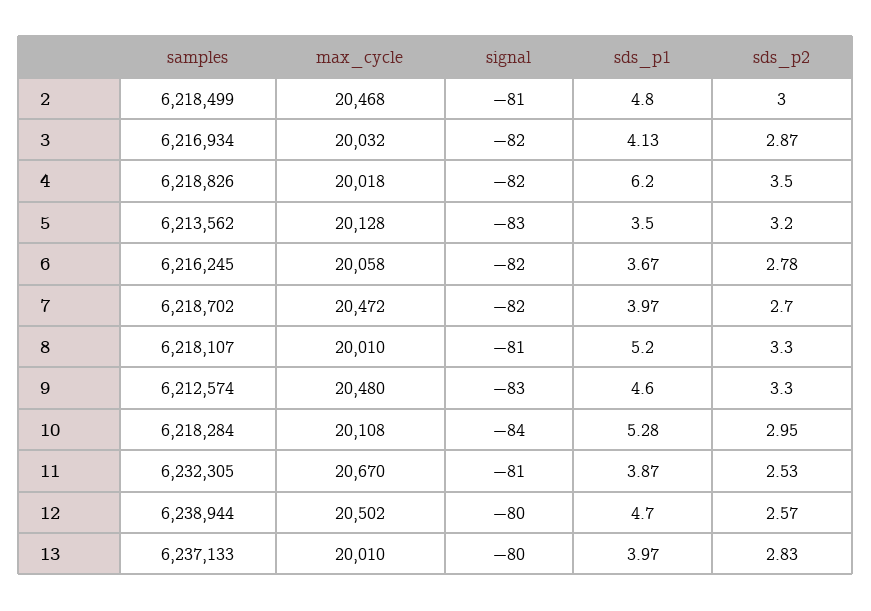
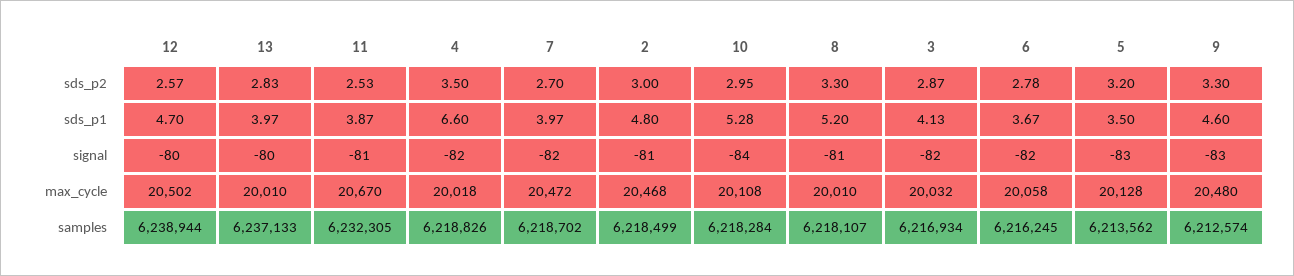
sds_p1, 4: 6.2 -> 6.6

